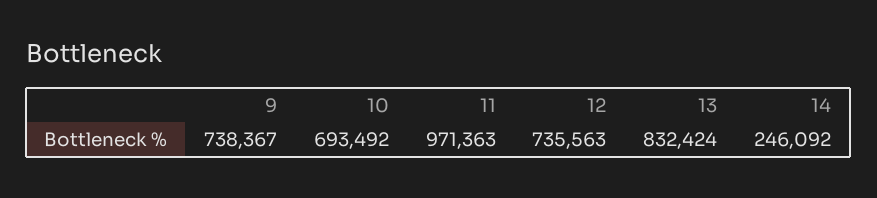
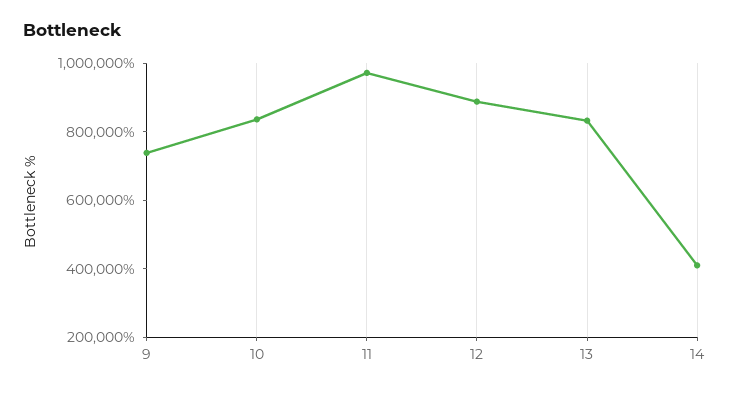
10: 693492 -> 850000
12: 735563 -> 900000
14: 246092 -> 400000

